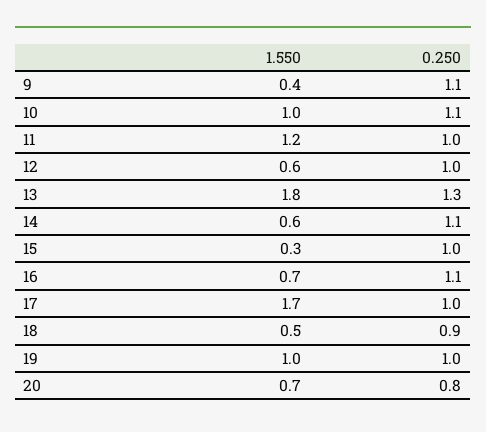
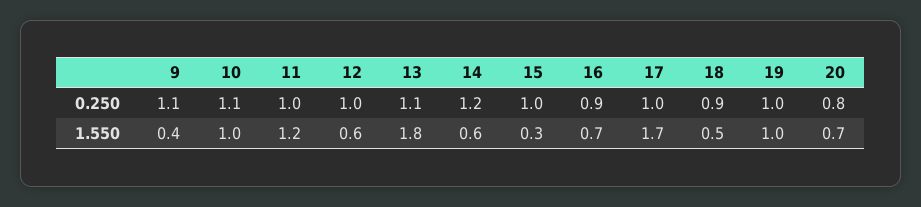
0.250, 13: 1.3 -> 1.1
0.250, 14: 1.1 -> 1.2
0.250, 16: 1.1 -> 0.9

